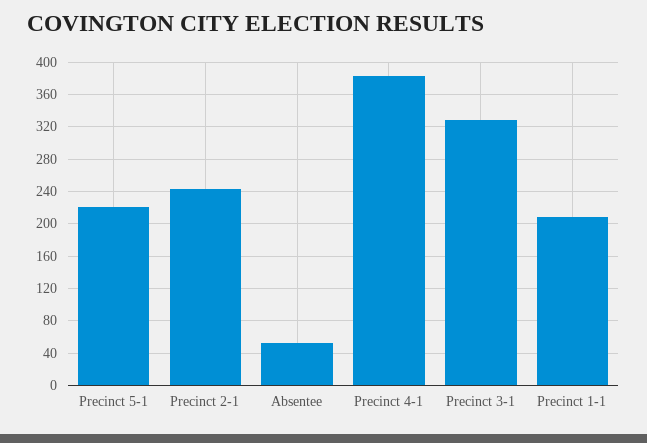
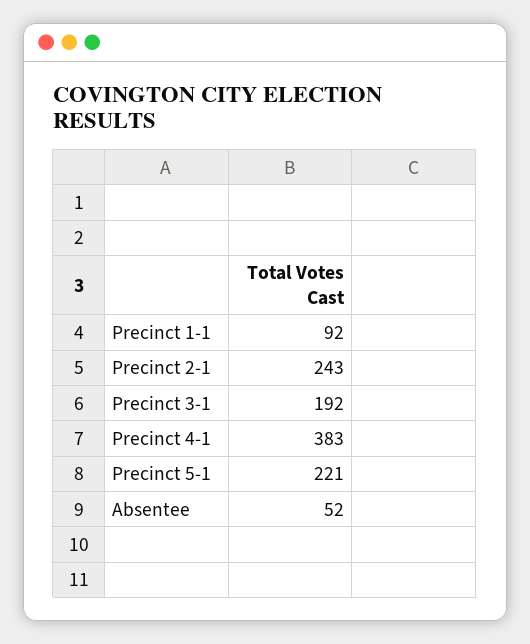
Precinct 3-1: 330 -> 192
Precinct 1-1: 210 -> 92

